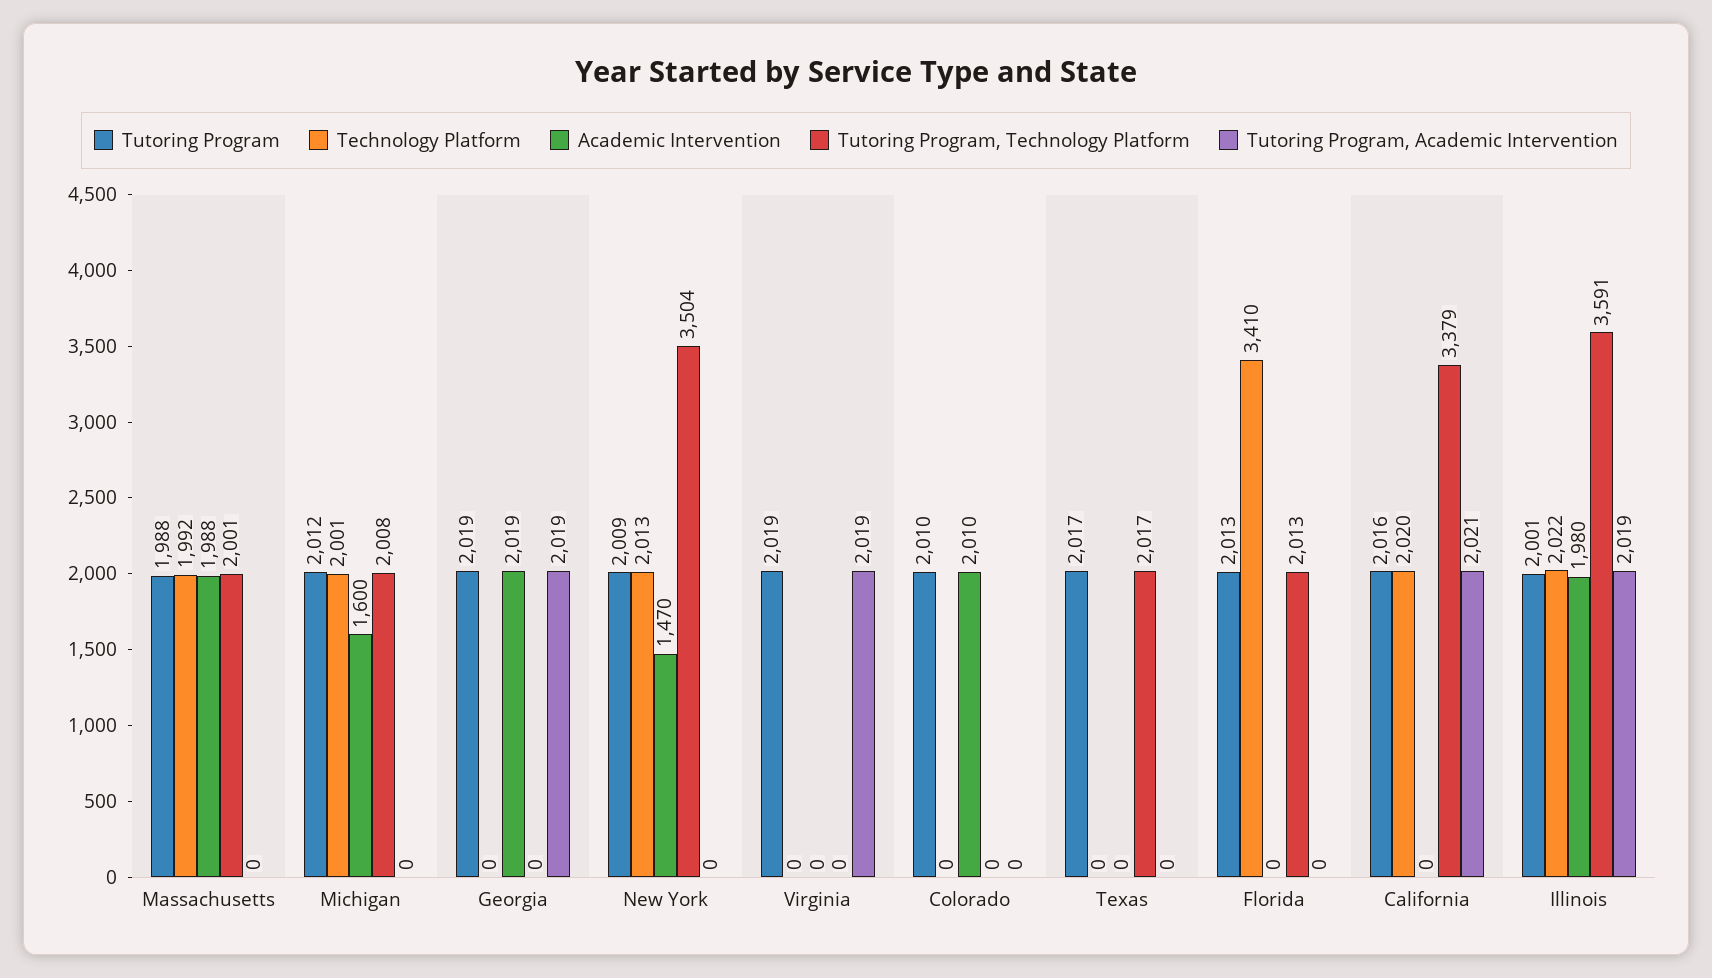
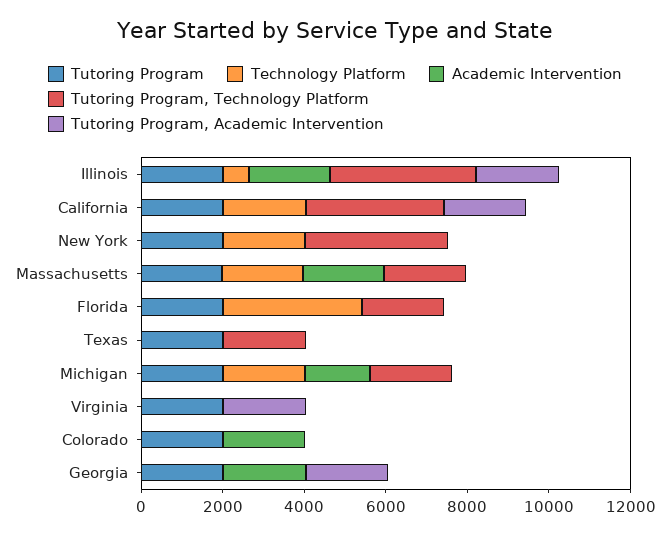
Academic Intervention, New York: 1470 -> 0
Technology Platform, Illinois: 2022 -> 500

